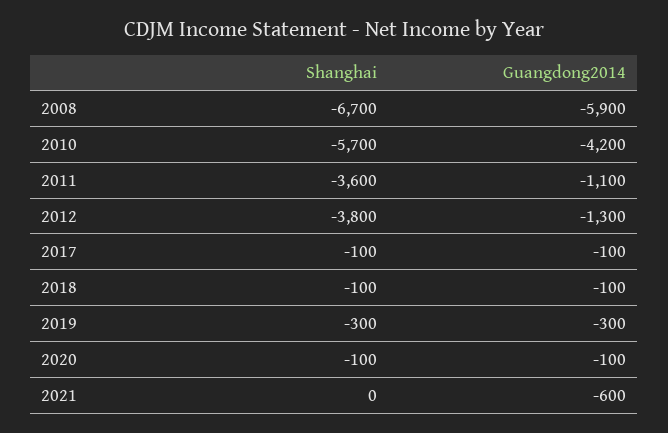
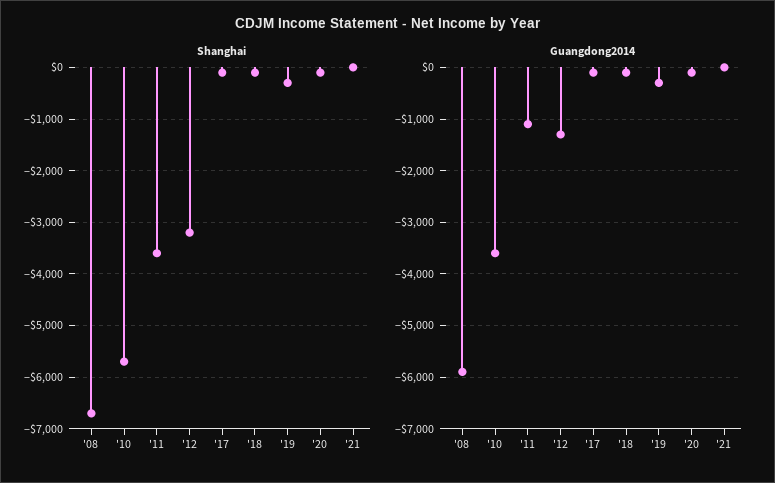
Guangdong2014, 2010: -4200 -> -3600
Shanghai, 2012: -3800 -> -3200
Guangdong2014, 2021: -600 -> 0

